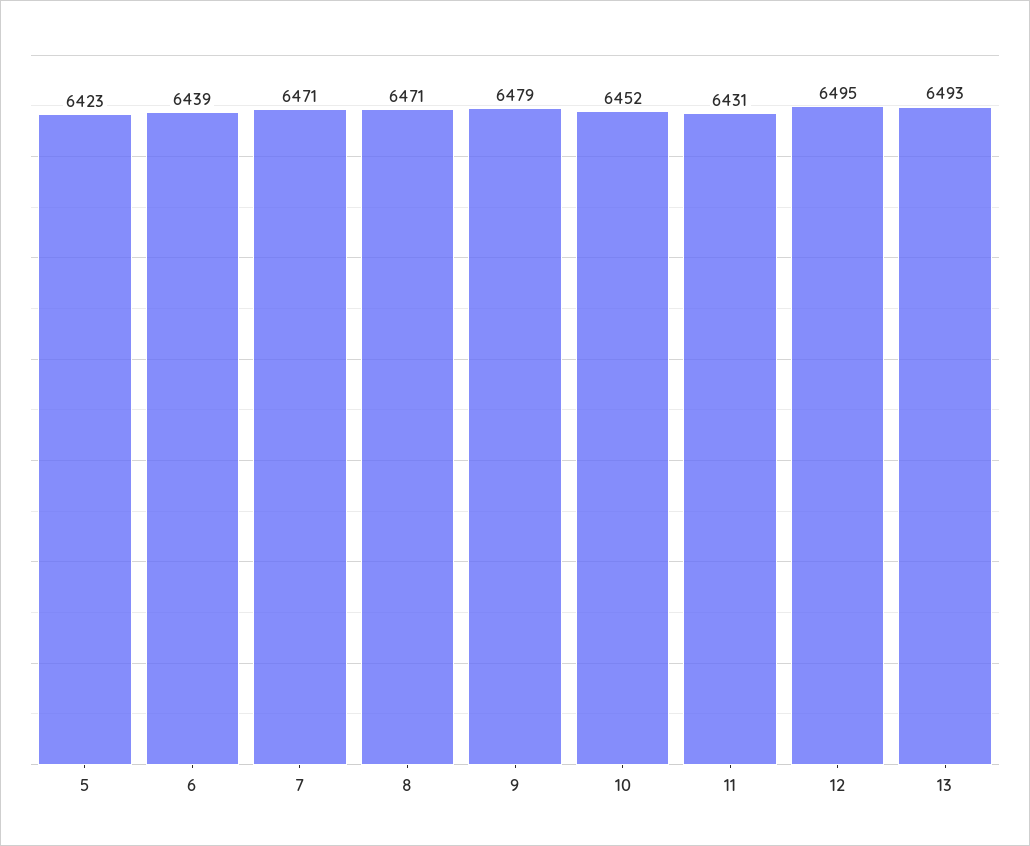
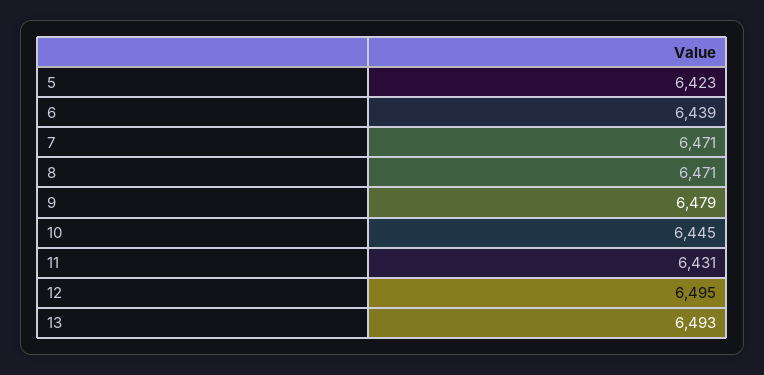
10: 6452 -> 6445

